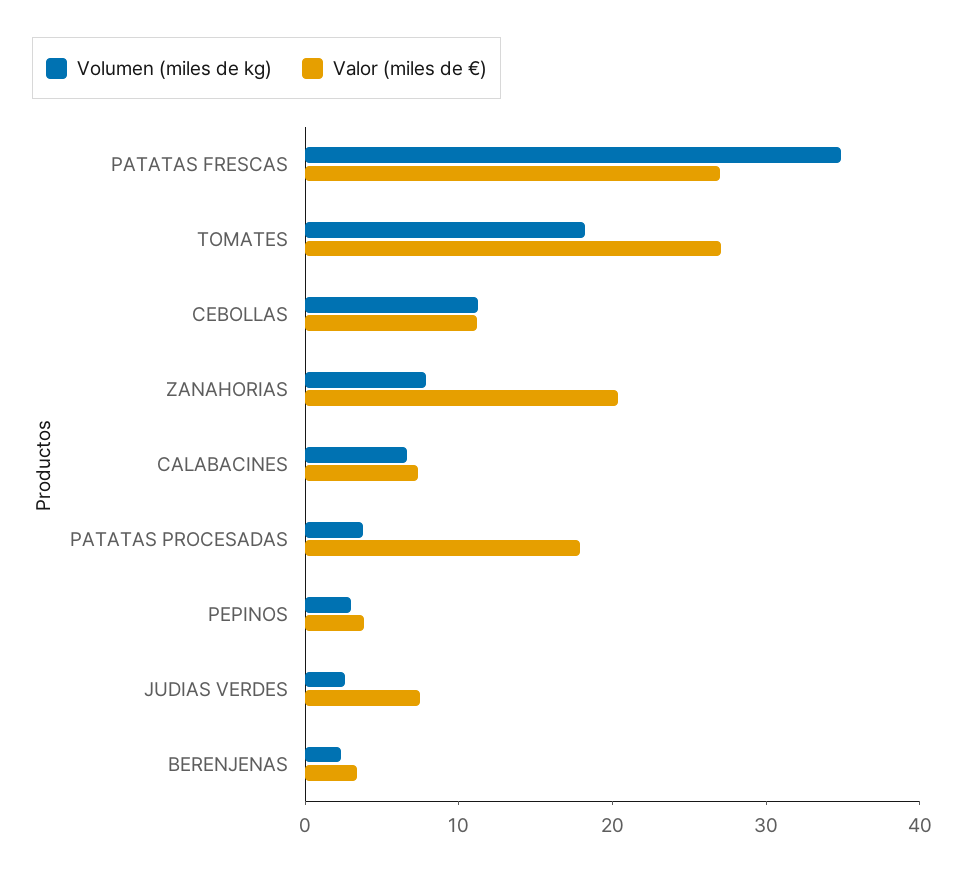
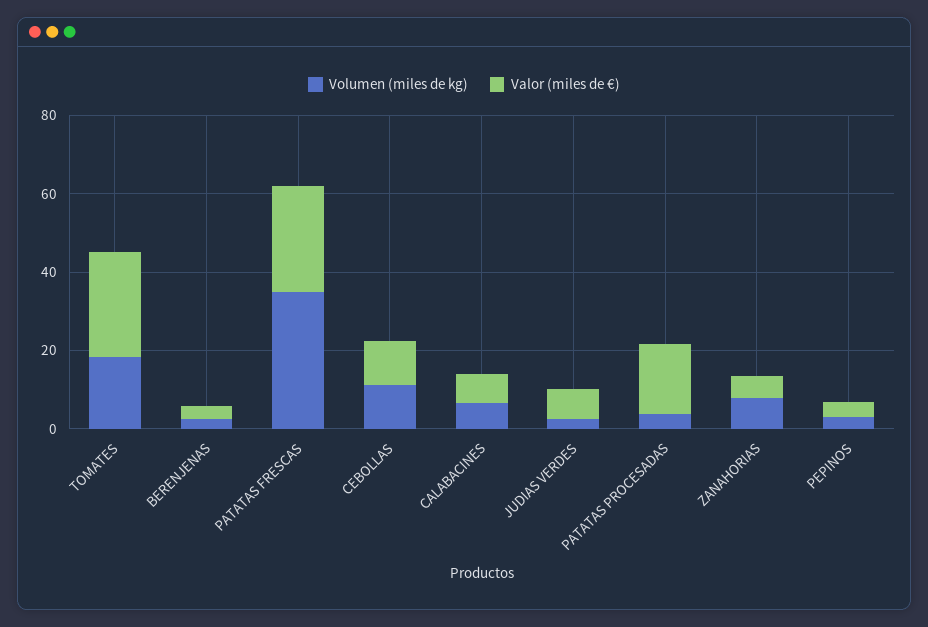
Valor (miles de €), ZANAHORIAS: 20 -> 5

